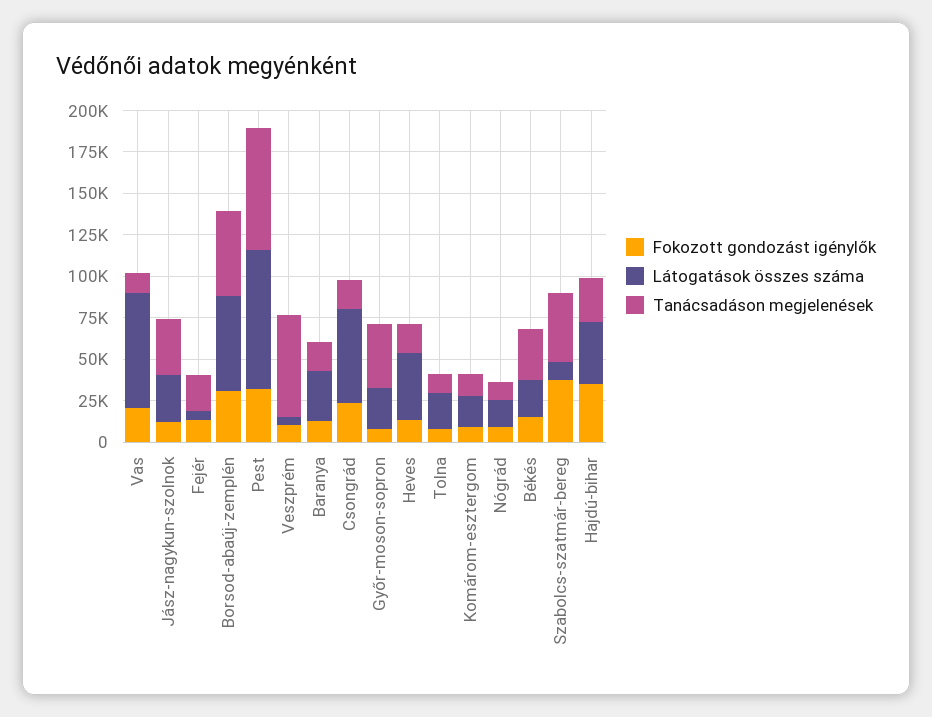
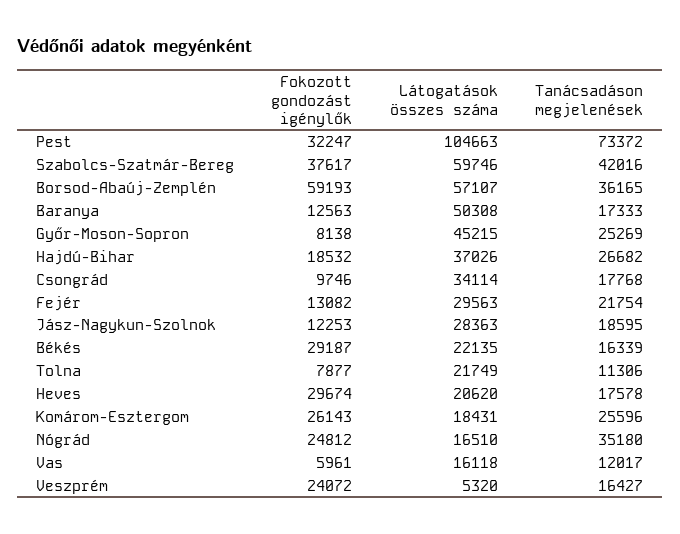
Fokozott gondozást igénylők, Vas: 20000 -> 5961
Látogatások összes száma, Vas: 70000 -> 16118
Tanácsadáson megjelenések, Jász-nagykun-szolnok: 35000 -> 18595
Látogatások összes száma, Fejér: 5000 -> 29563
Fokozott gondozást igénylők, Borsod-abaúj-zemplén: 30000 -> 59193
Tanácsadáson megjelenések, Borsod-abaúj-zemplén: 50000 -> 36165
Látogatások összes száma, Pest: 85000 -> 104663
Fokozott gondozást igénylők, Veszprém: 10000 -> 24072
Tanácsadáson megjelenések, Veszprém: 60000 -> 16427
Látogatások összes száma, Baranya: 30000 -> 50308
Fokozott gondozást igénylők, Csongrád: 25000 -> 9746
Látogatások összes száma, Csongrád: 55000 -> 34114
Látogatások összes száma, Győr-moson-sopron: 25000 -> 45215
Tanácsadáson megjelenések, Győr-moson-sopron: 40000 -> 25269
Fokozott gondozást igénylők, Heves: 15000 -> 29674
Látogatások összes száma, Heves: 40000 -> 20620
Fokozott gondozást igénylők, Komárom-esztergom: 10000 -> 26143
Tanácsadáson megjelenések, Komárom-esztergom: 15000 -> 25596
Fokozott gondozást igénylők, Nógrád: 10000 -> 24812
Tanácsadáson megjelenések, Nógrád: 10000 -> 35180
Fokozott gondozást igénylők, Békés: 15000 -> 29187
Tanácsadáson megjelenések, Békés: 30000 -> 16339
Látogatások összes száma, Szabolcs-szatmár-bereg: 10000 -> 59746
Fokozott gondozást igénylők, Hajdú-bihar: 35000 -> 18532

